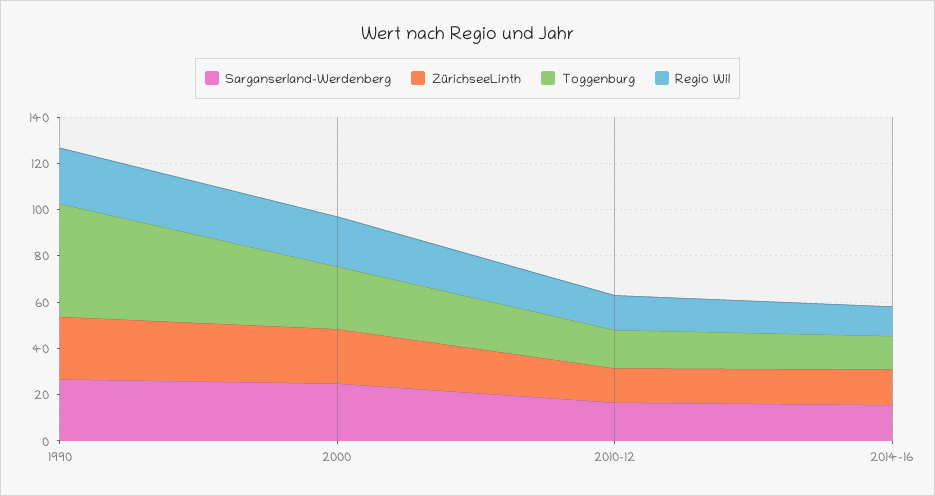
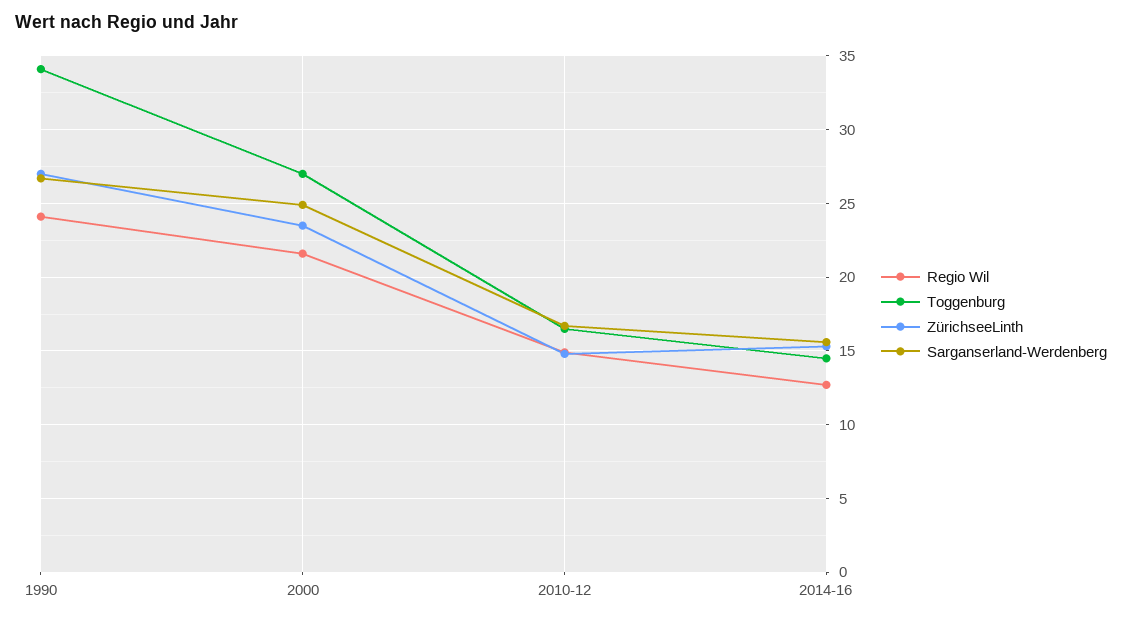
Toggenburg, 1990: 50 -> 34

